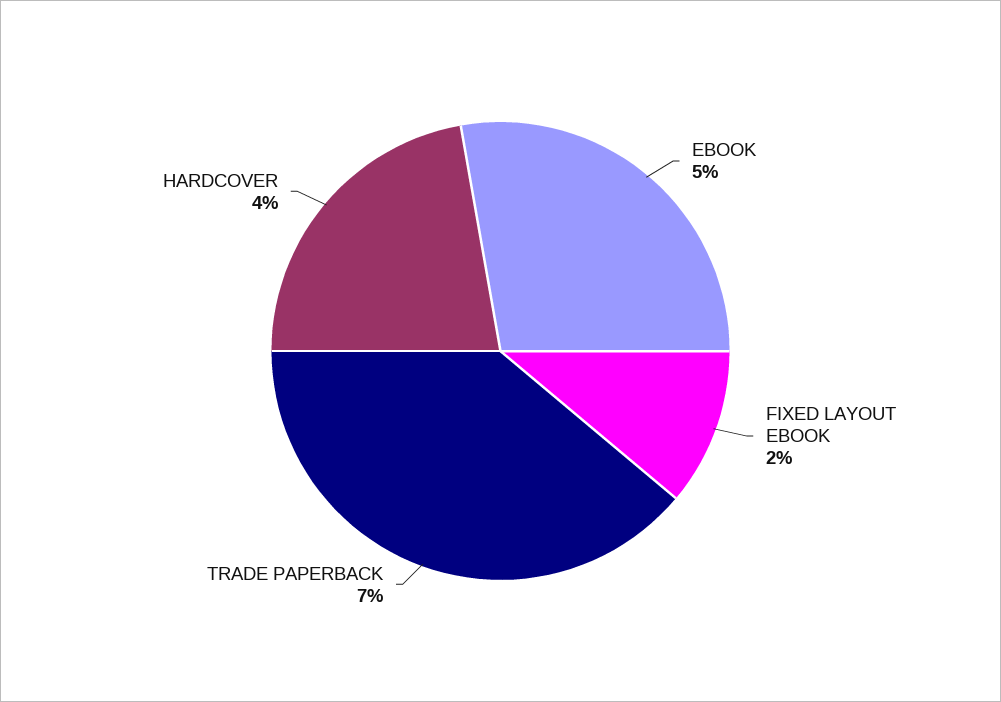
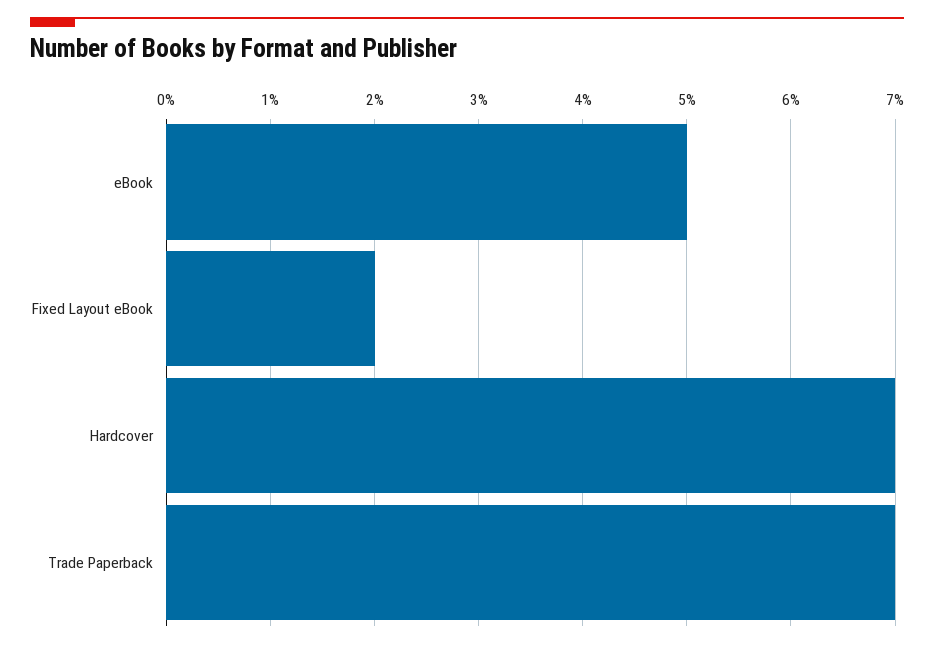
HARDCOVER: 4 -> 7

